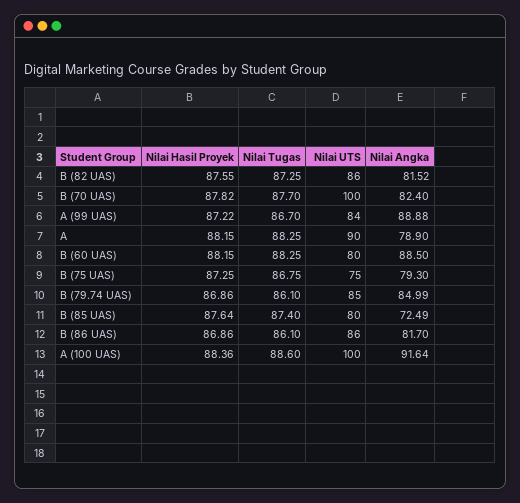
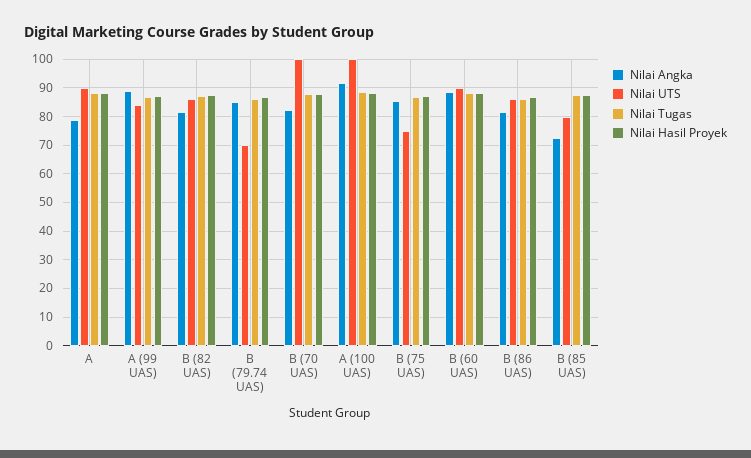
Nilai UTS, B (60 UAS): 80 -> 90
Nilai Angka, B (75 UAS): 79.3 -> 85
Nilai UTS, B (79.74 UAS): 85 -> 70

